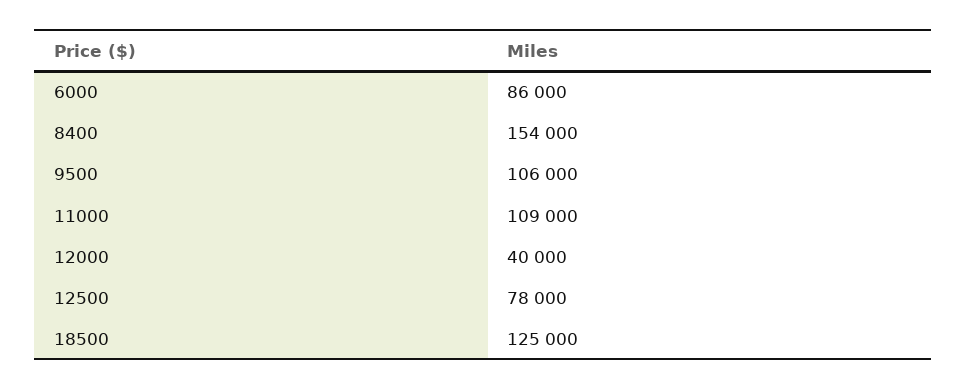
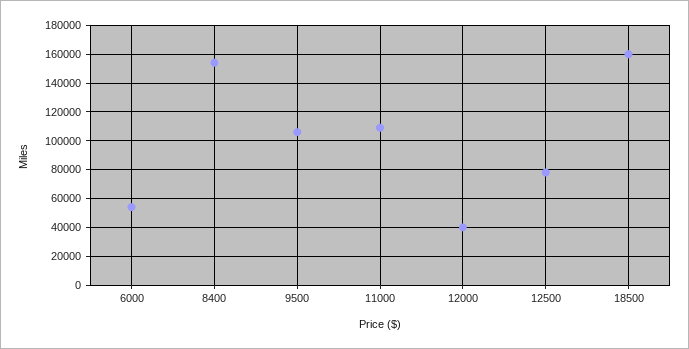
6000: 86000 -> 55000
18500: 125000 -> 160000

